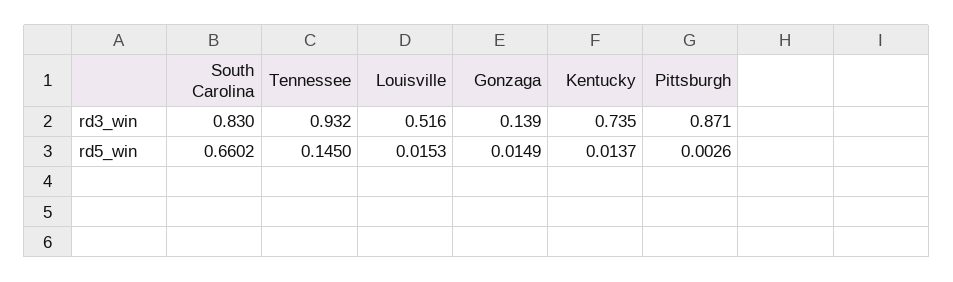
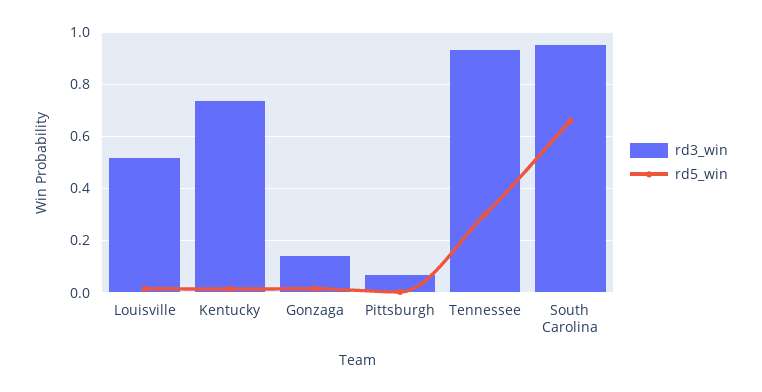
rd3_win, South Carolina: 0.83 -> 0.95
rd3_win, Pittsburgh: 0.871 -> 0.075
rd5_win, Tennessee: 0.145 -> 0.3

